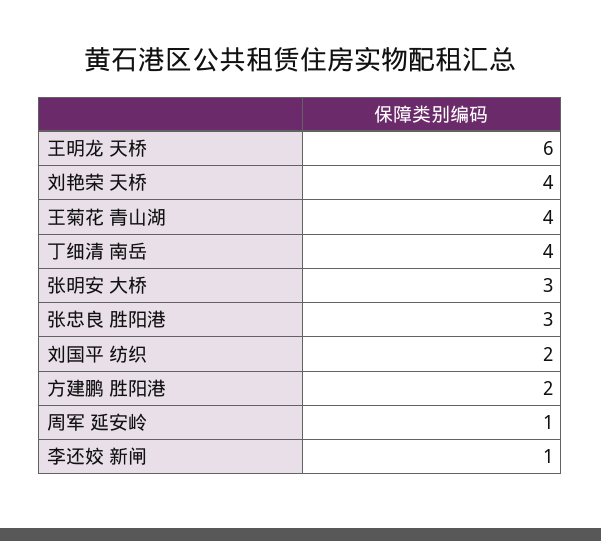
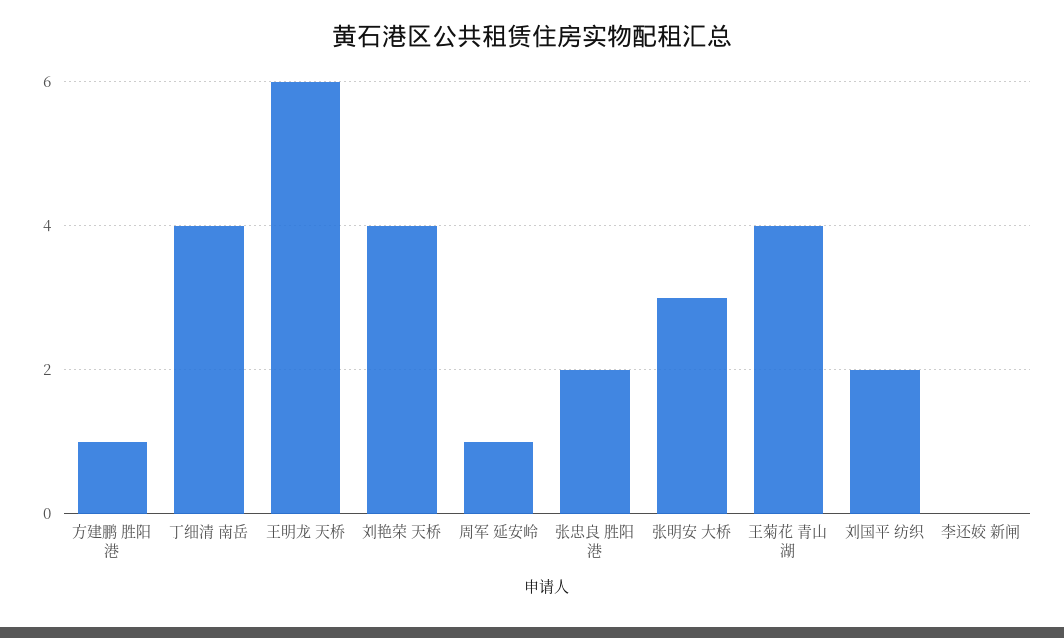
张忠良 胜阳港: 3 -> 2
方建鹏 胜阳港: 2 -> 1
李还姣 新闸: 1 -> 0

